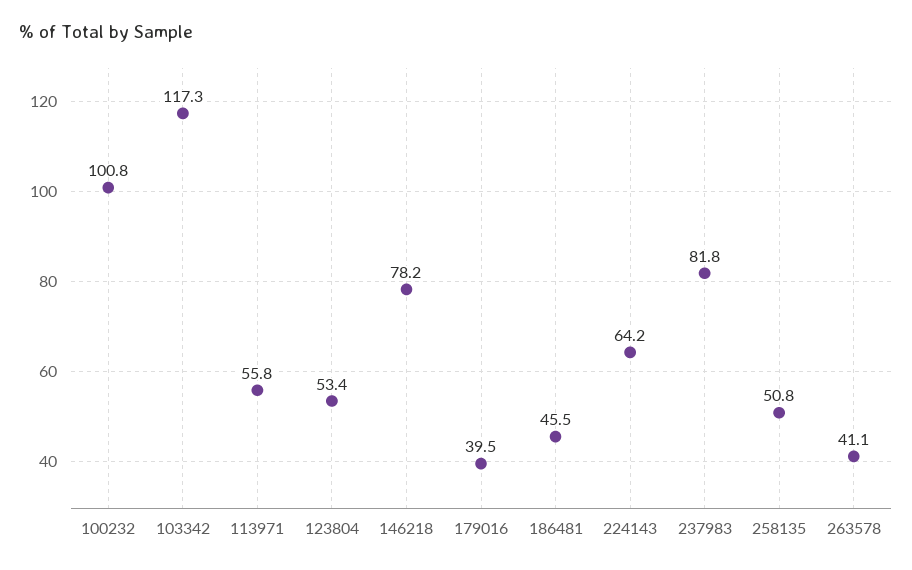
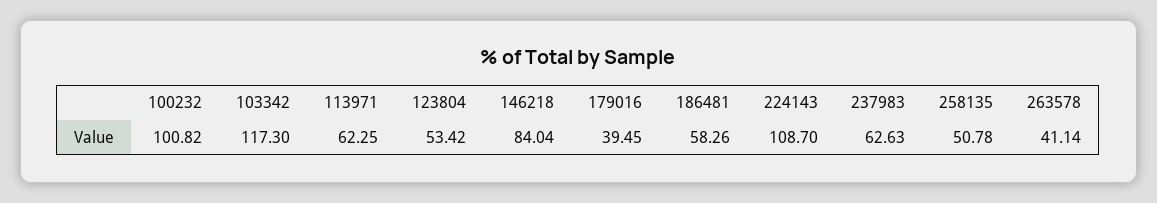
113971: 55.8 -> 62.25
146218: 78.2 -> 84.04
186481: 45.5 -> 58.26
224143: 64.2 -> 108.7
237983: 81.8 -> 62.63

